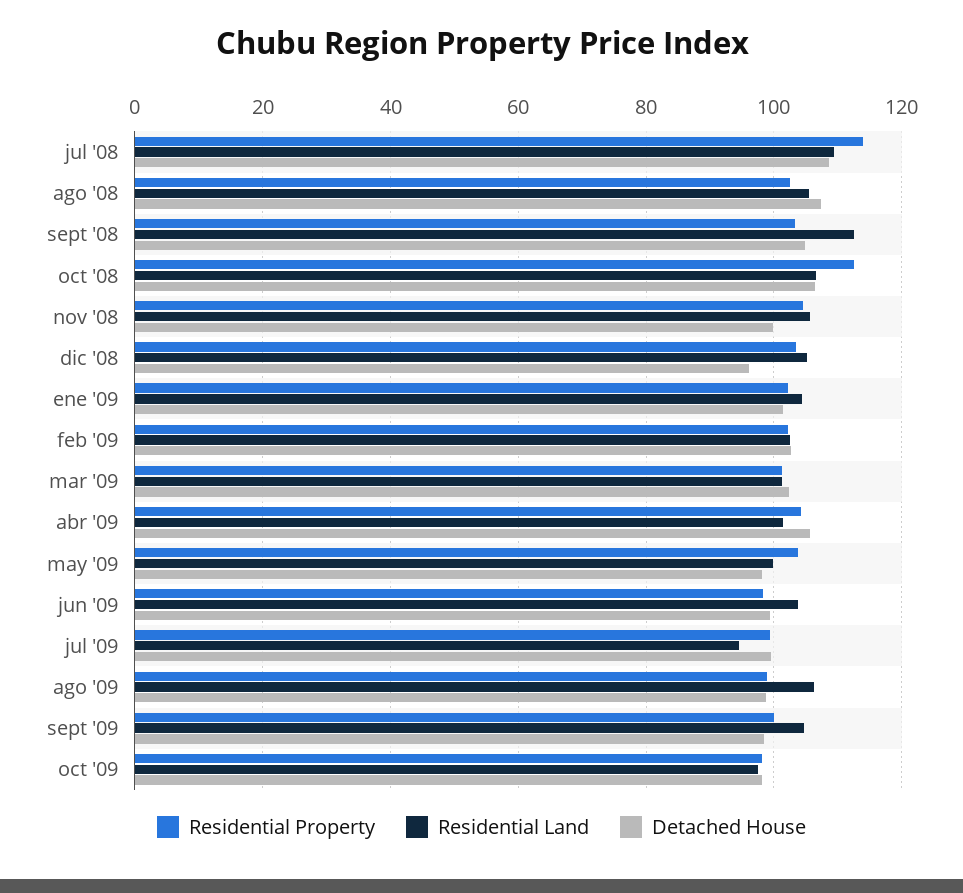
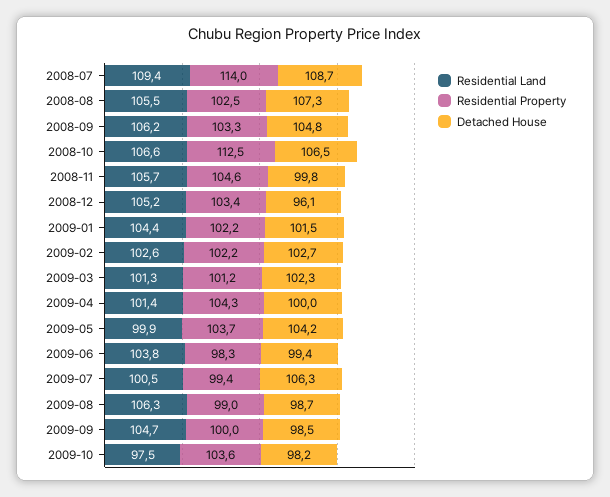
Residential Land, sept '08: 112 -> 106.2
Detached House, abr '09: 106 -> 100
Detached House, may '09: 98 -> 104.2
Residential Land, jul '09: 94 -> 100.5
Detached House, jul '09: 100 -> 106.3
Residential Property, oct '09: 98 -> 103.6

